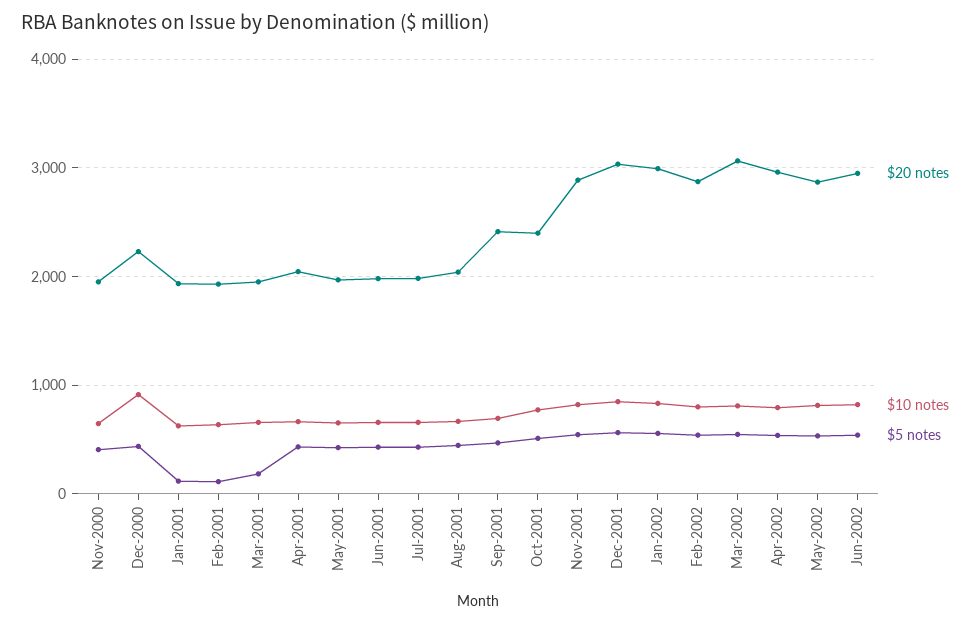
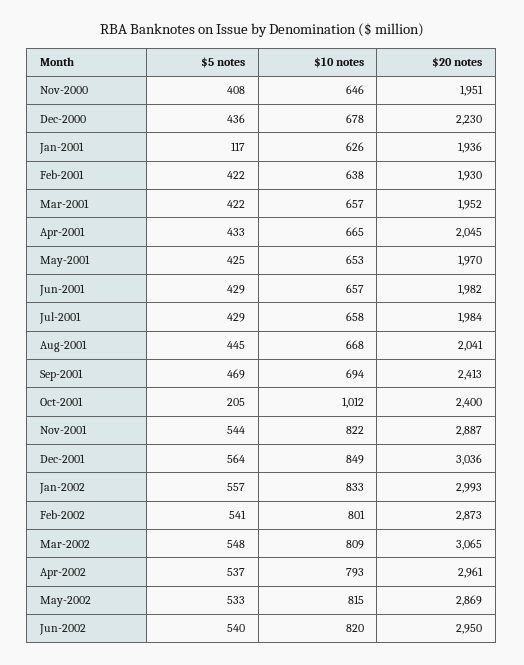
$10 notes, Dec-2000: 900 -> 678
$5 notes, Feb-2001: 100 -> 422
$5 notes, Mar-2001: 200 -> 422
$10 notes, Oct-2001: 800 -> 1012
$5 notes, Oct-2001: 500 -> 205

